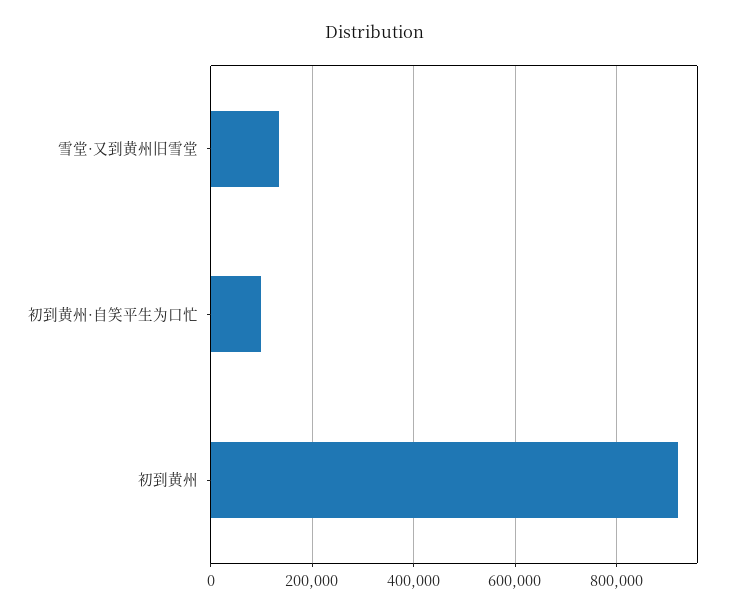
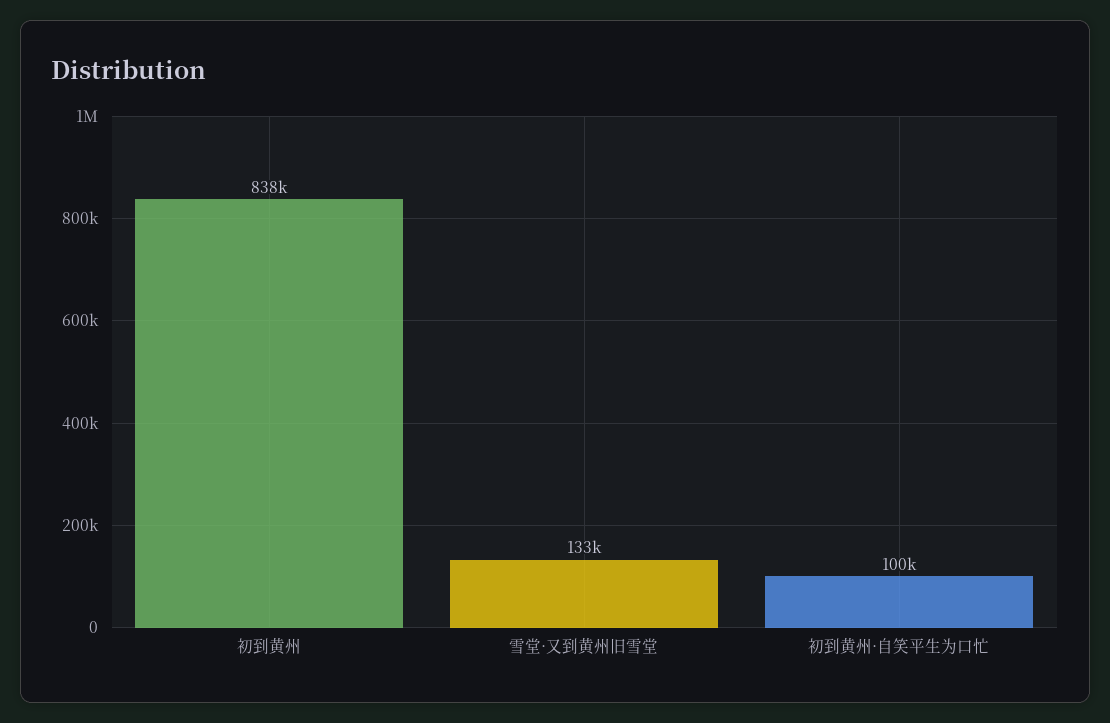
初到黄州: 920000 -> 838000

